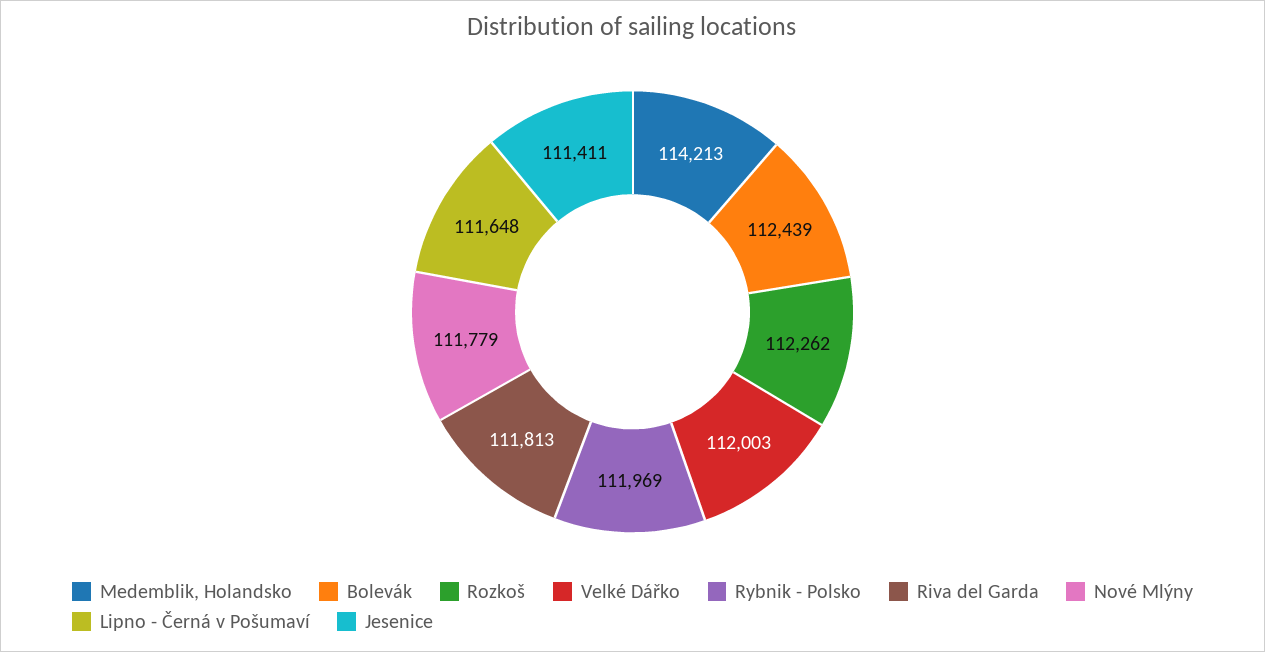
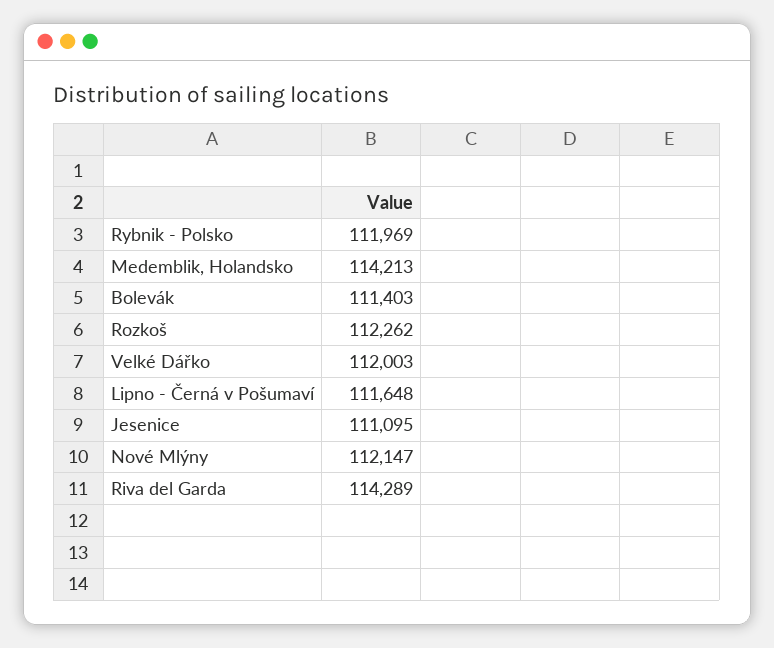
Bolevák: 112439 -> 111403
Riva del Garda: 111813 -> 114289
Nové Mlýny: 111779 -> 112147
Jesenice: 111411 -> 111095

